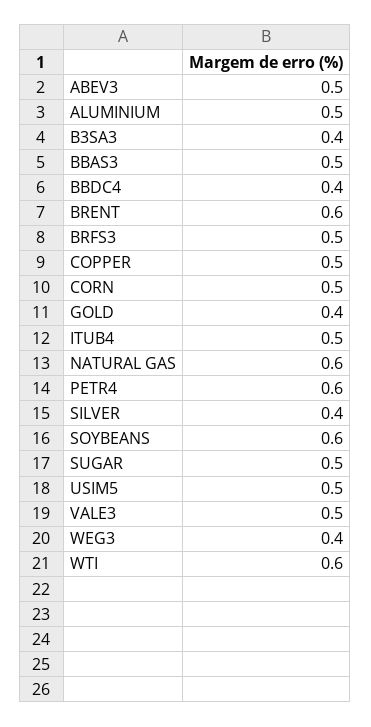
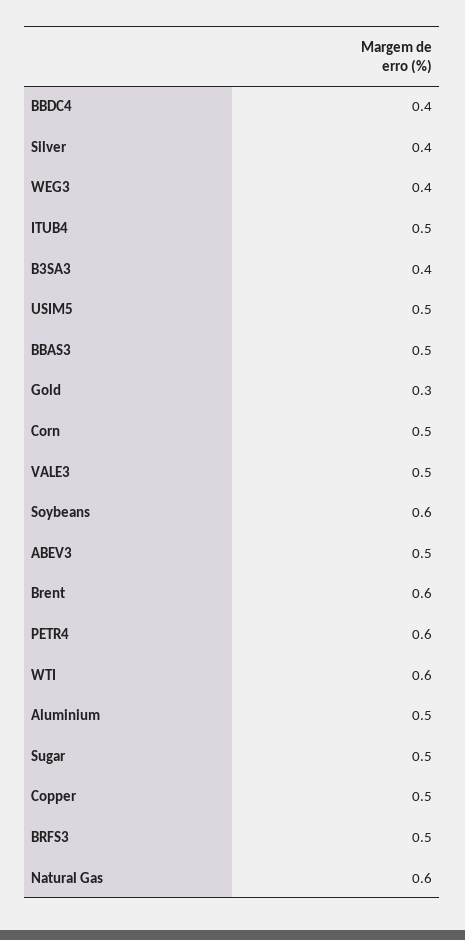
GOLD: 0.4 -> 0.3

